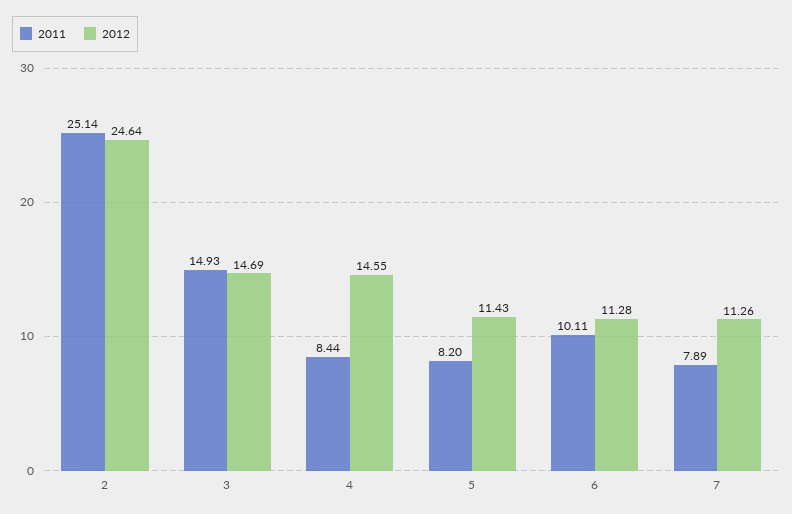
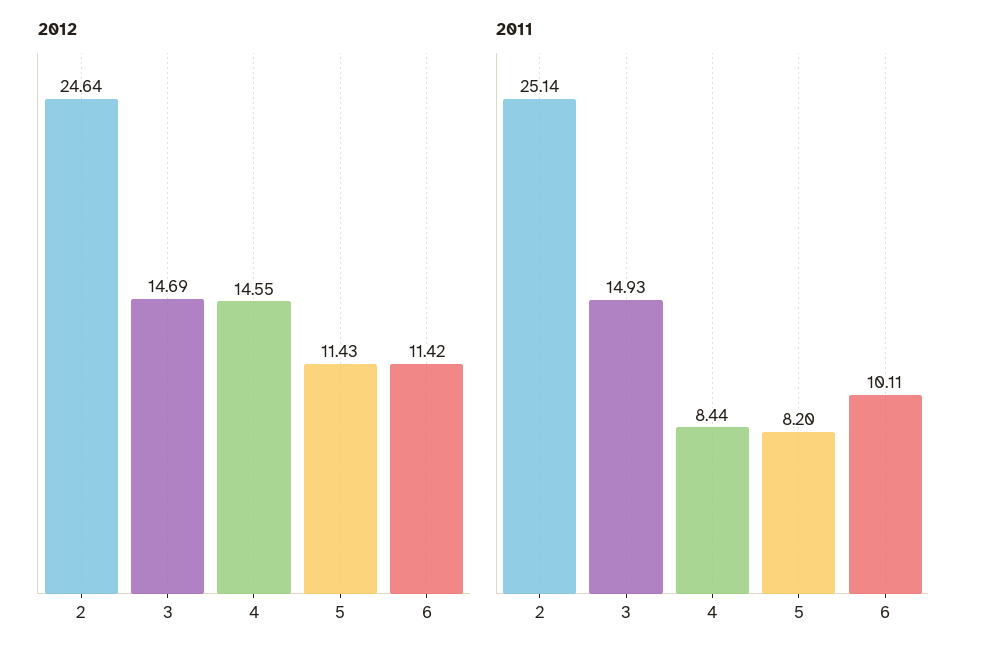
2012, 6: 11.28 -> 11.42
2011, 7: 7.89 -> none
2012, 7: 11.26 -> none

